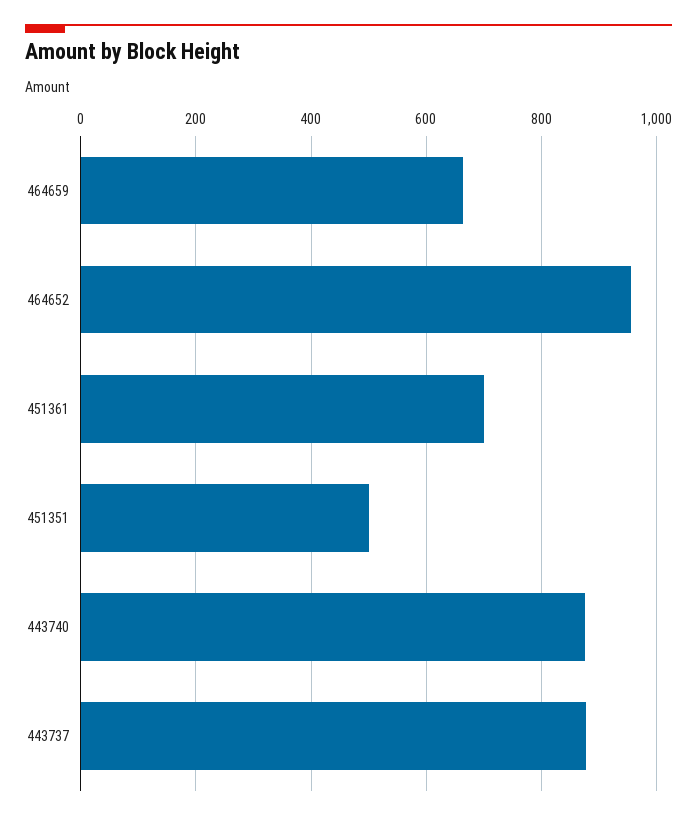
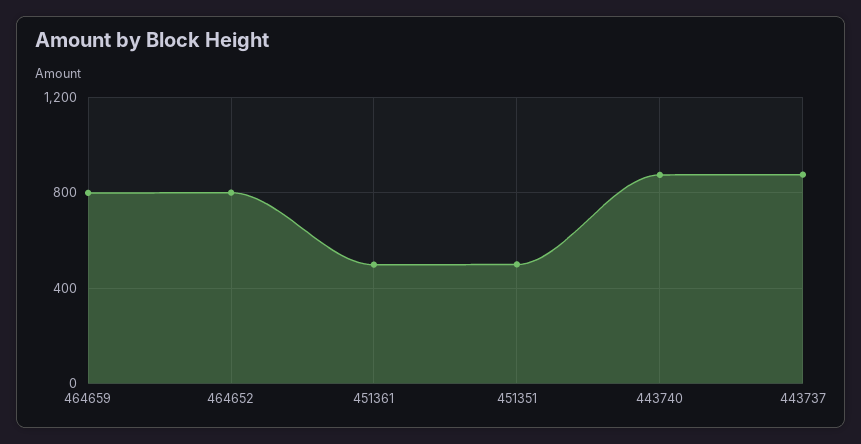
464659: 660 -> 800
464652: 960 -> 800
451361: 700 -> 500

